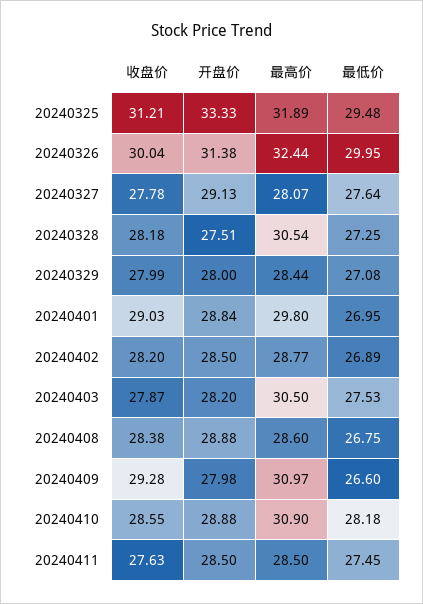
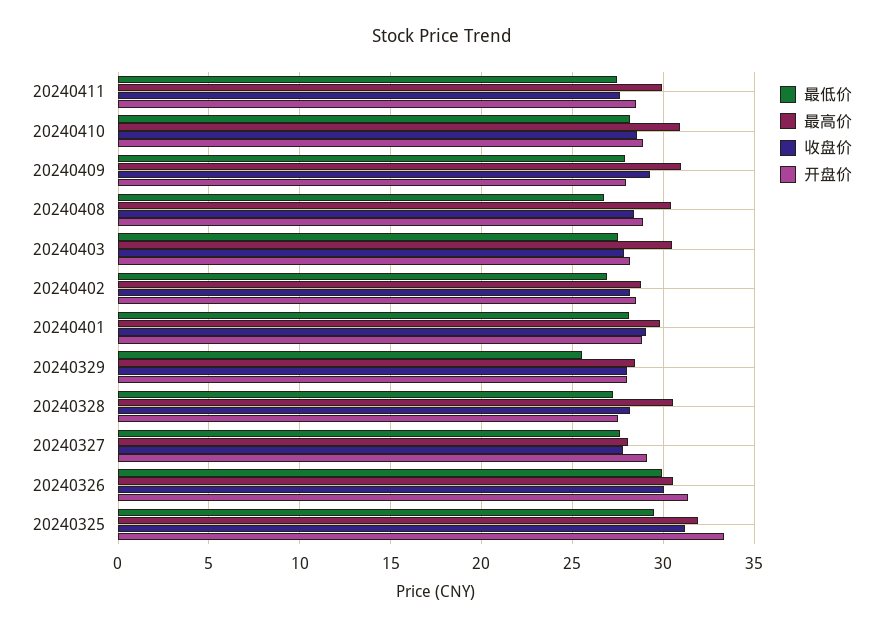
最高价, 20240326: 32.44 -> 30.5
最低价, 20240329: 27.08 -> 25.5
最低价, 20240401: 26.95 -> 28
最高价, 20240408: 28.6 -> 30.5
最低价, 20240409: 26.6 -> 28
最高价, 20240411: 28.5 -> 30

